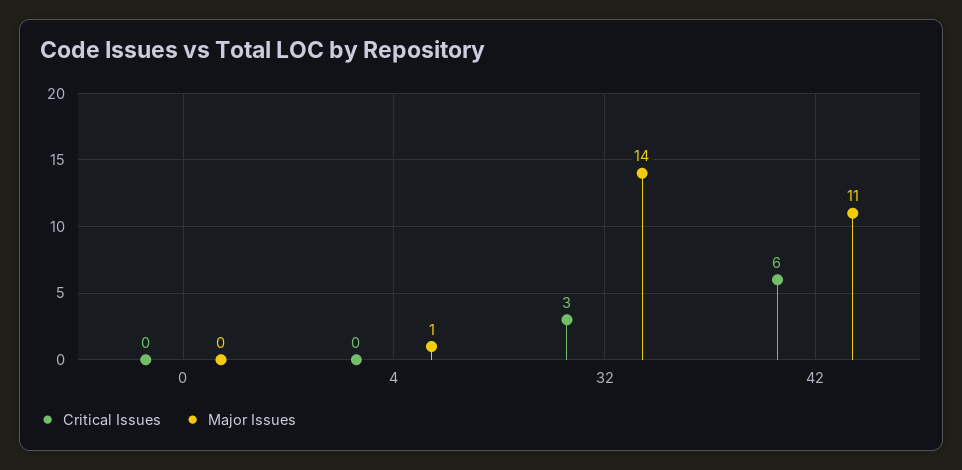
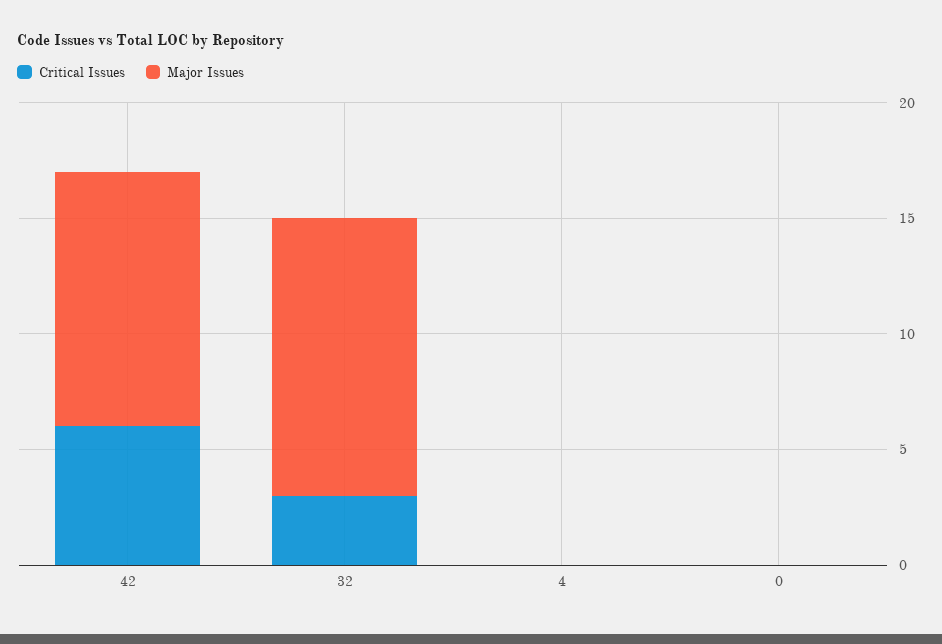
Major Issues, 4: 1 -> 0
Major Issues, 32: 14 -> 12

